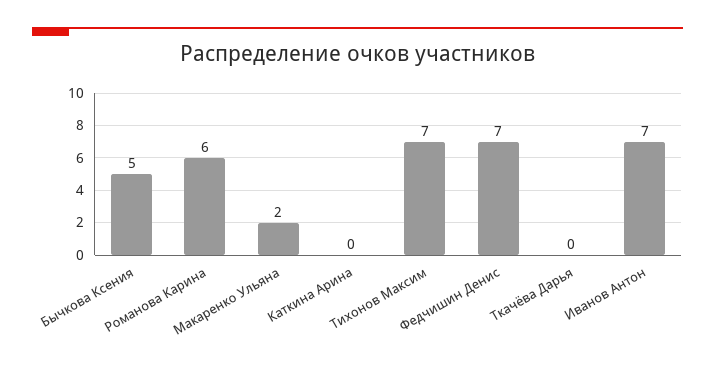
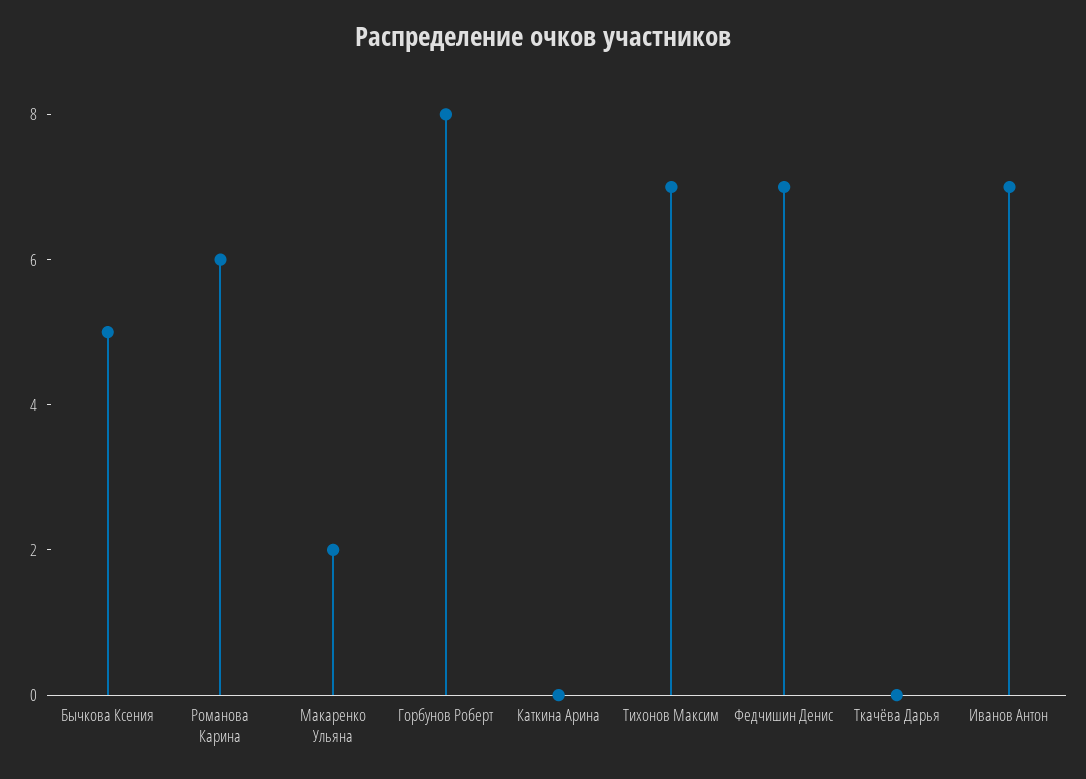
Горбунов Роберт: none -> 8

